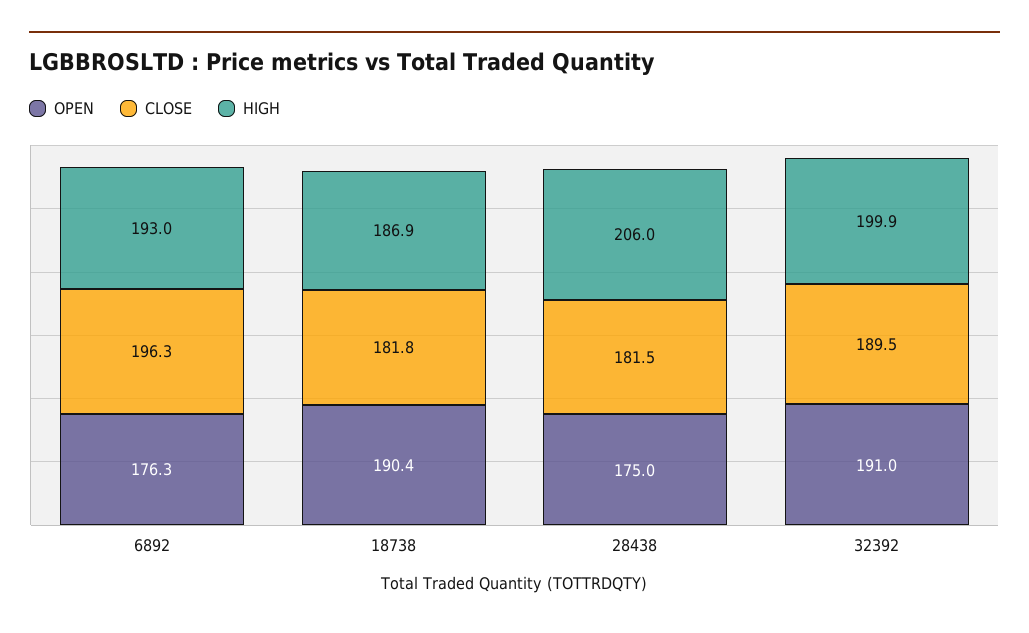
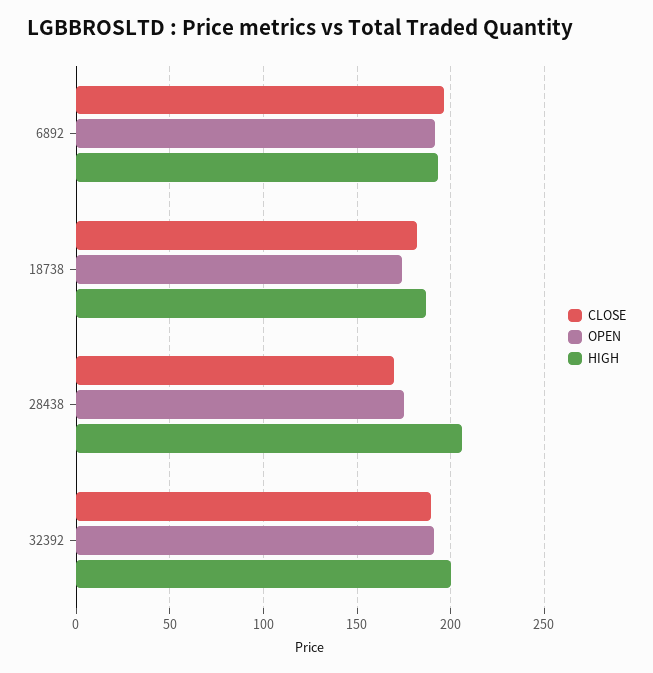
OPEN, 6892: 176.3 -> 190
OPEN, 18738: 190.4 -> 175
CLOSE, 28438: 181.5 -> 170

